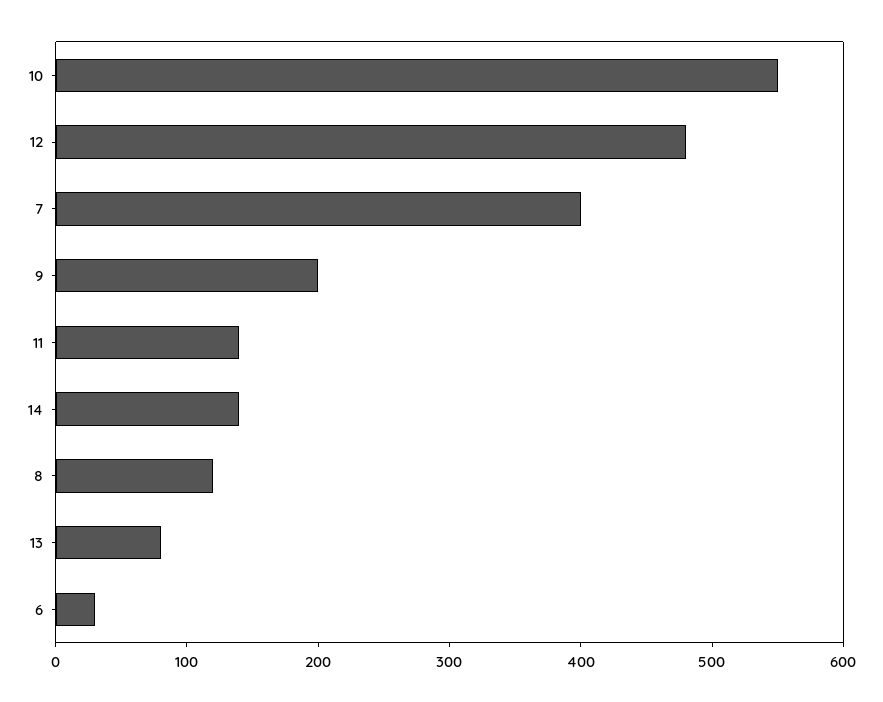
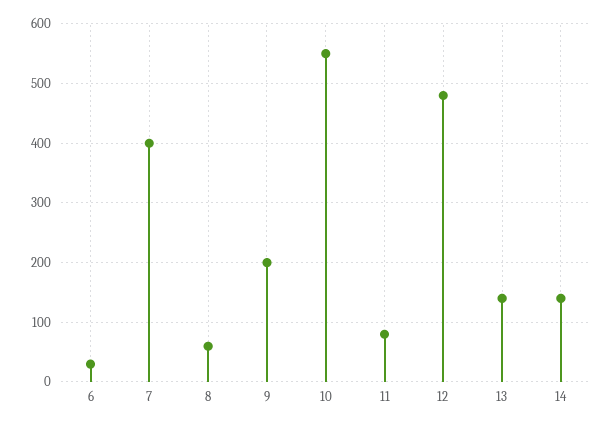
11: 140 -> 80
8: 120 -> 60
13: 80 -> 140

